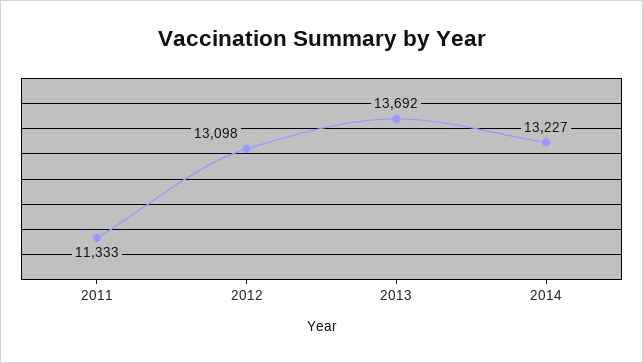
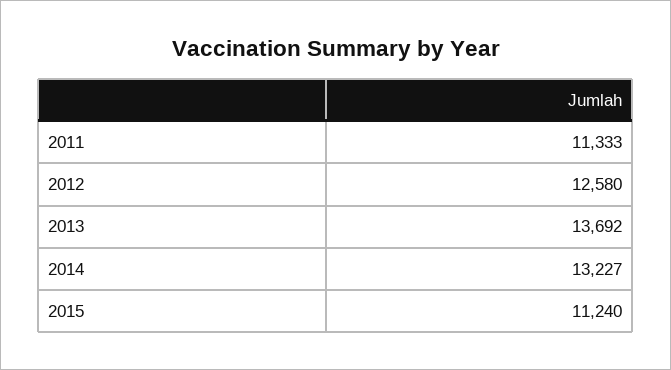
2012: 13098 -> 12580
2015: none -> 11240

